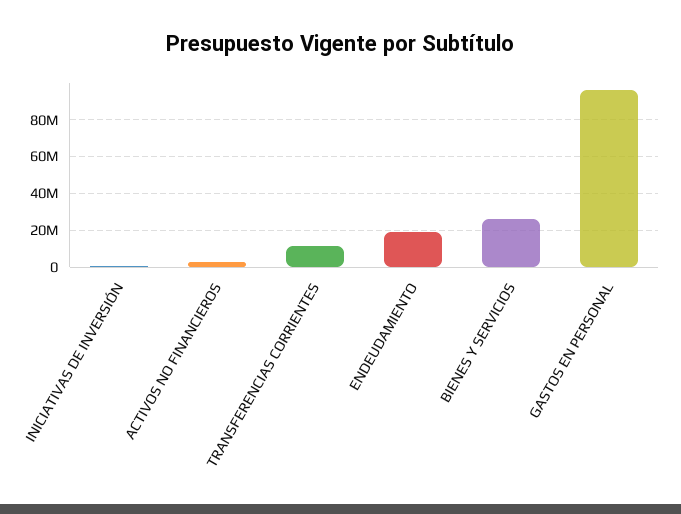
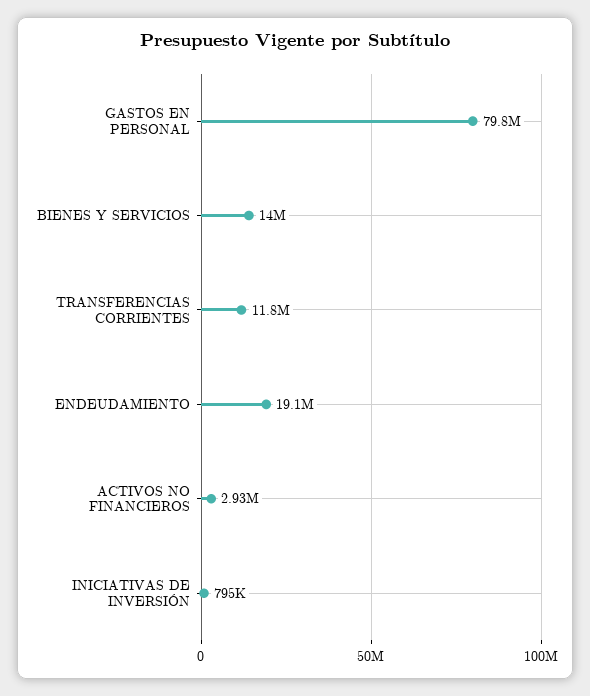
BIENES Y SERVICIOS: 25000000 -> 14000000
GASTOS EN PERSONAL: 95000000 -> 79800000

